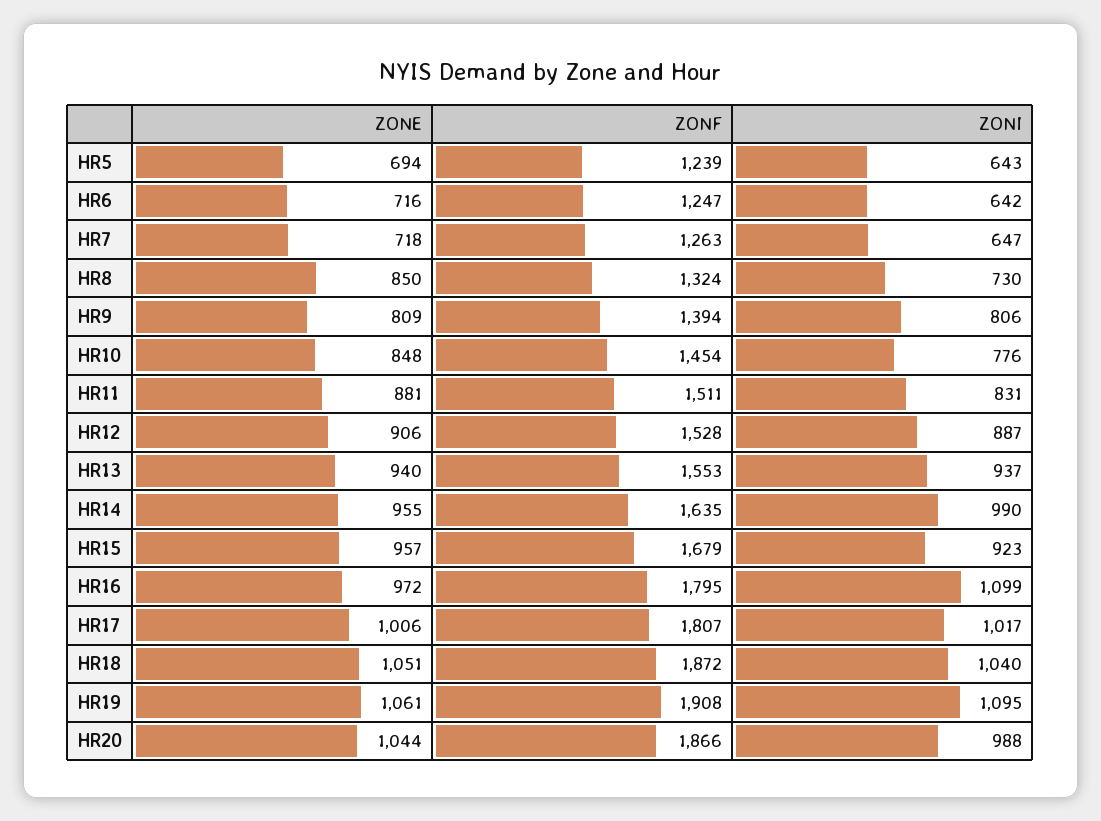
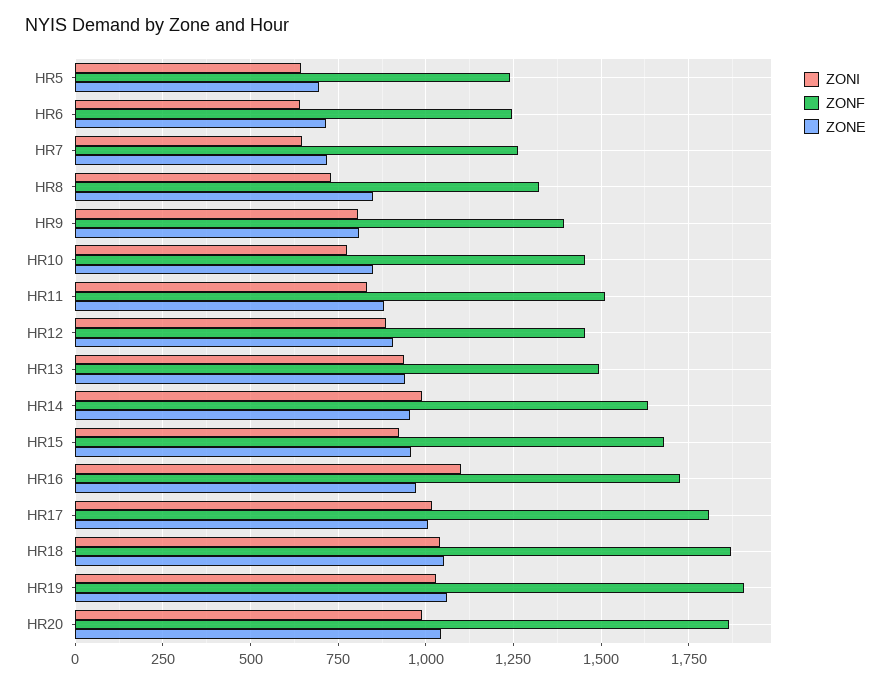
ZONF, HR12: 1528 -> 1450
ZONF, HR13: 1553 -> 1500
ZONF, HR16: 1795 -> 1725
ZONI, HR19: 1095 -> 1025

